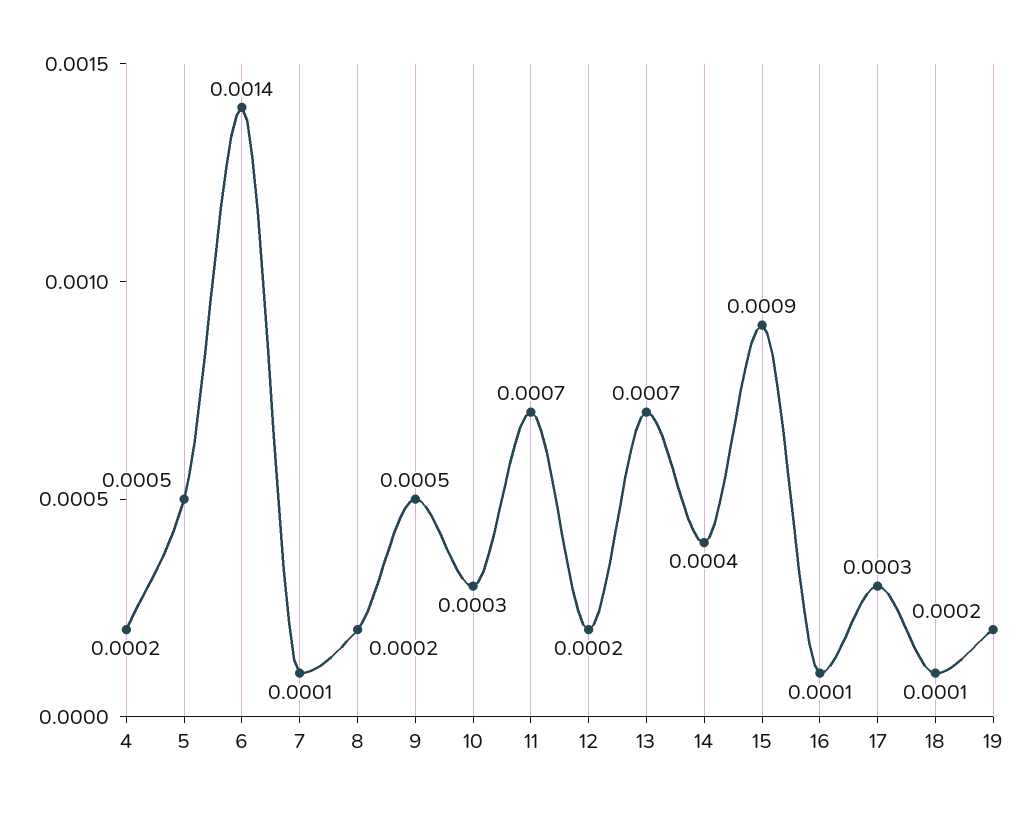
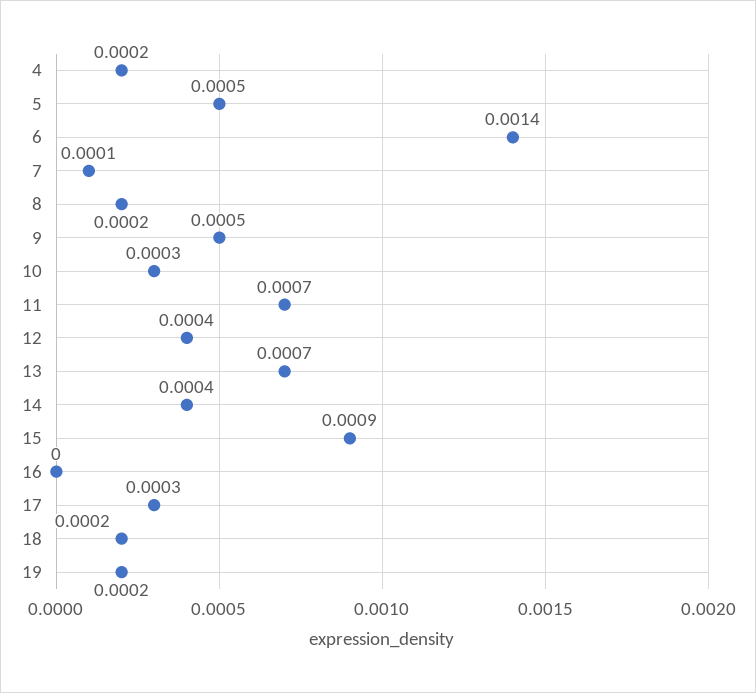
12: 0.0002 -> 0.0004
16: 0.0001 -> 0
18: 0.0001 -> 0.0002

